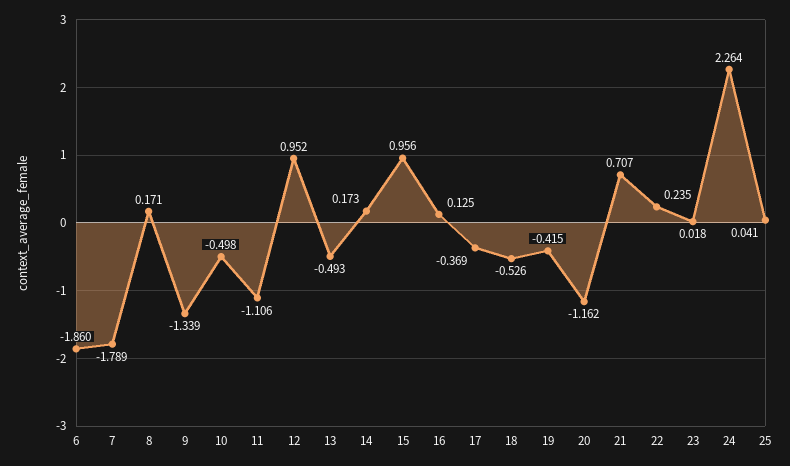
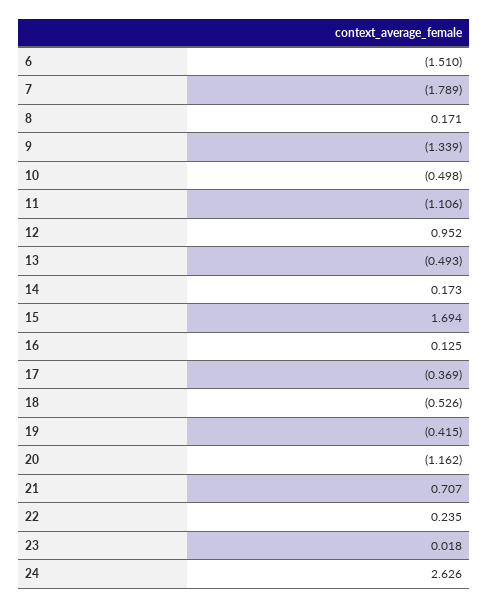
6: -1.86 -> -1.51
15: 0.956 -> 1.694
24: 2.264 -> 2.626
25: 0.041 -> none

